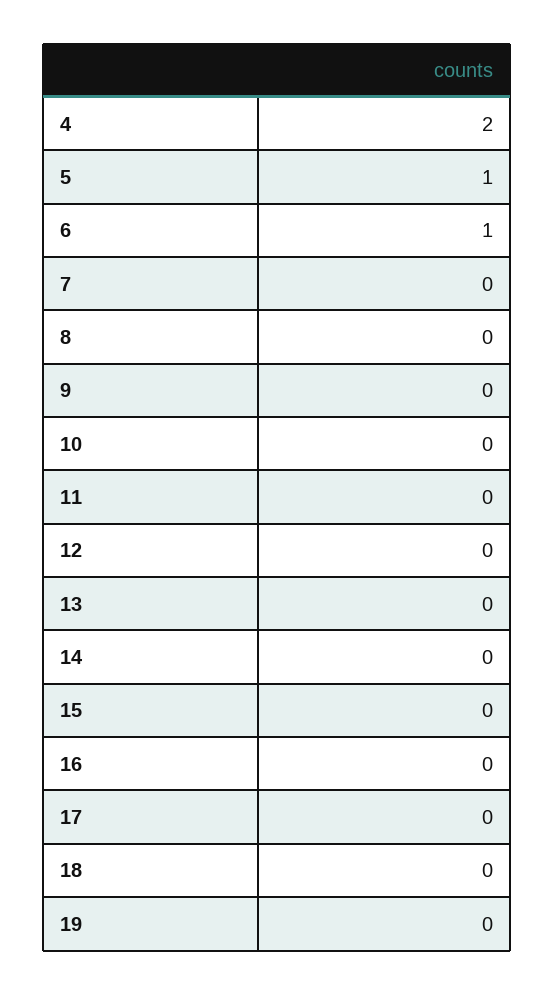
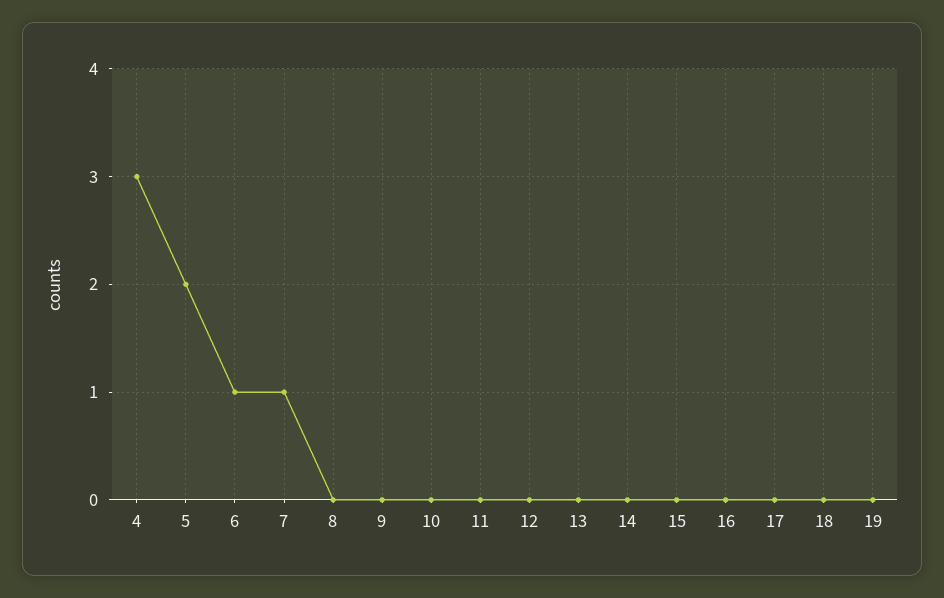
4: 2 -> 3
5: 1 -> 2
7: 0 -> 1

